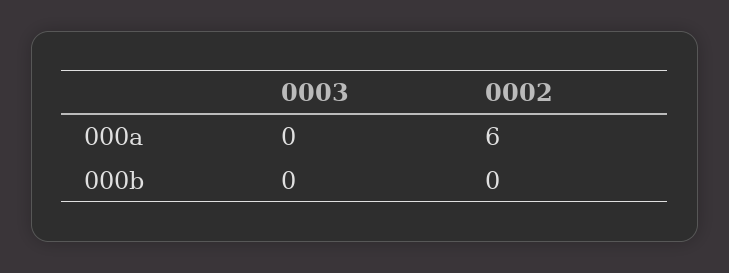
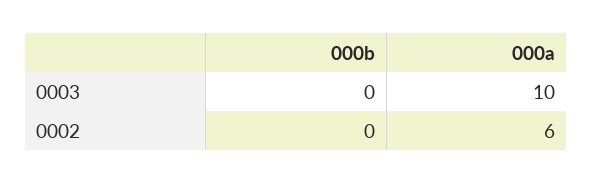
0003, 000a: 0 -> 10

